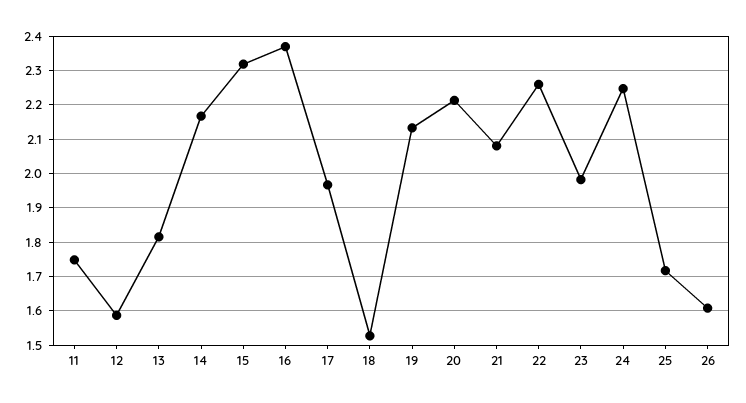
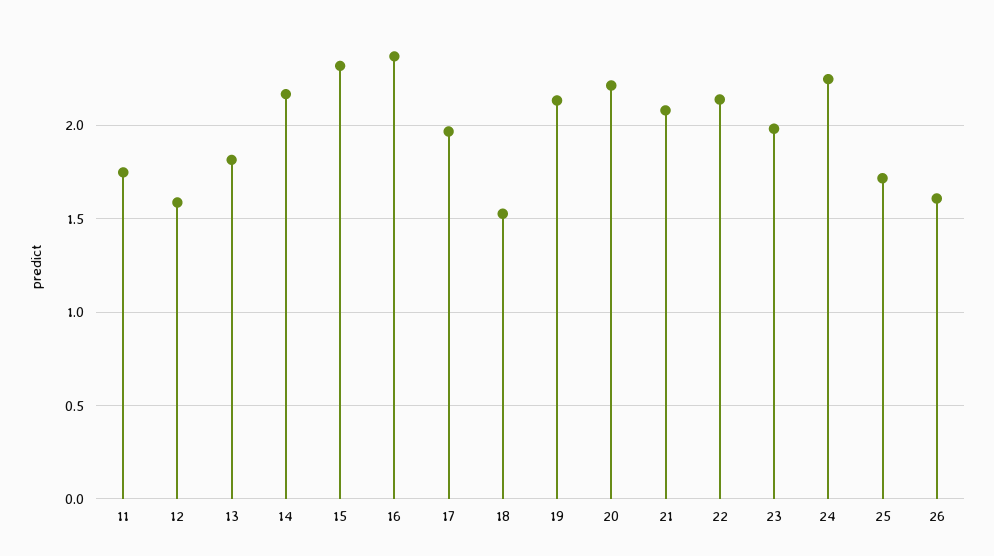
22: 2.26 -> 2.15

